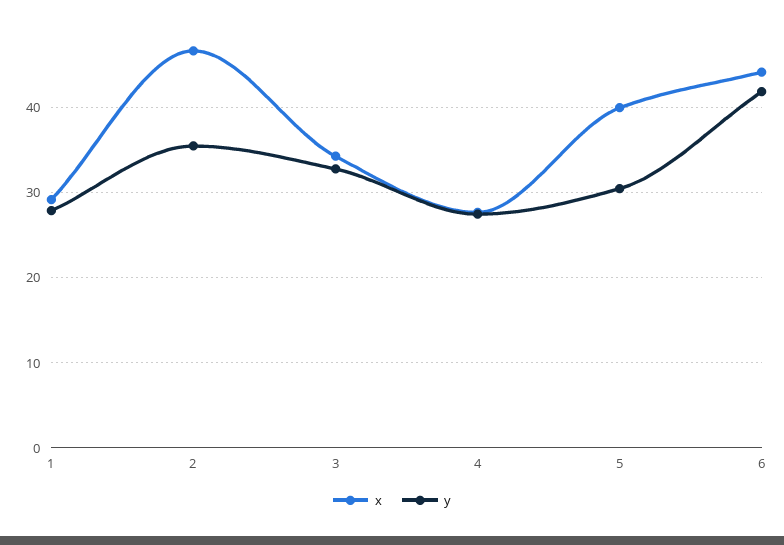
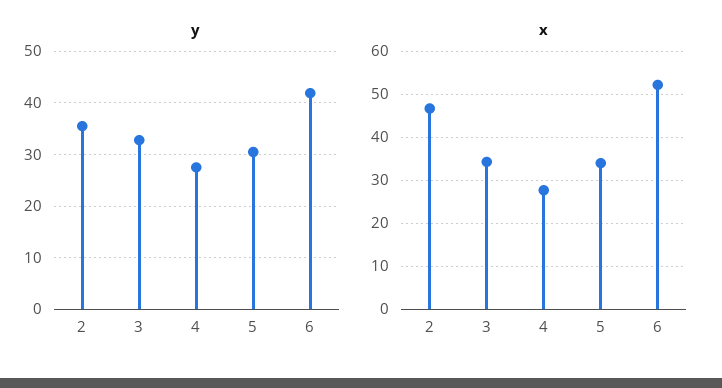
x, 1: 29 -> none
y, 1: 28 -> none
x, 5: 40 -> 34
x, 6: 44 -> 52

